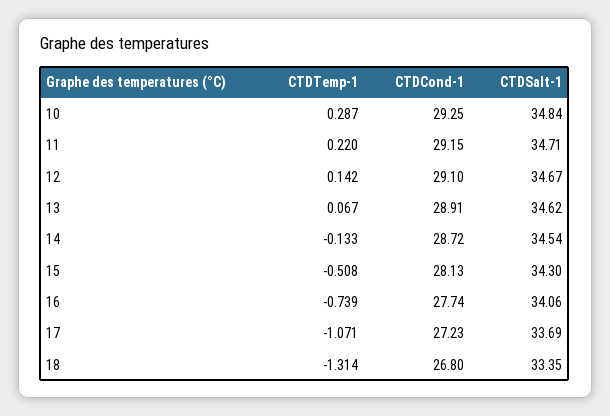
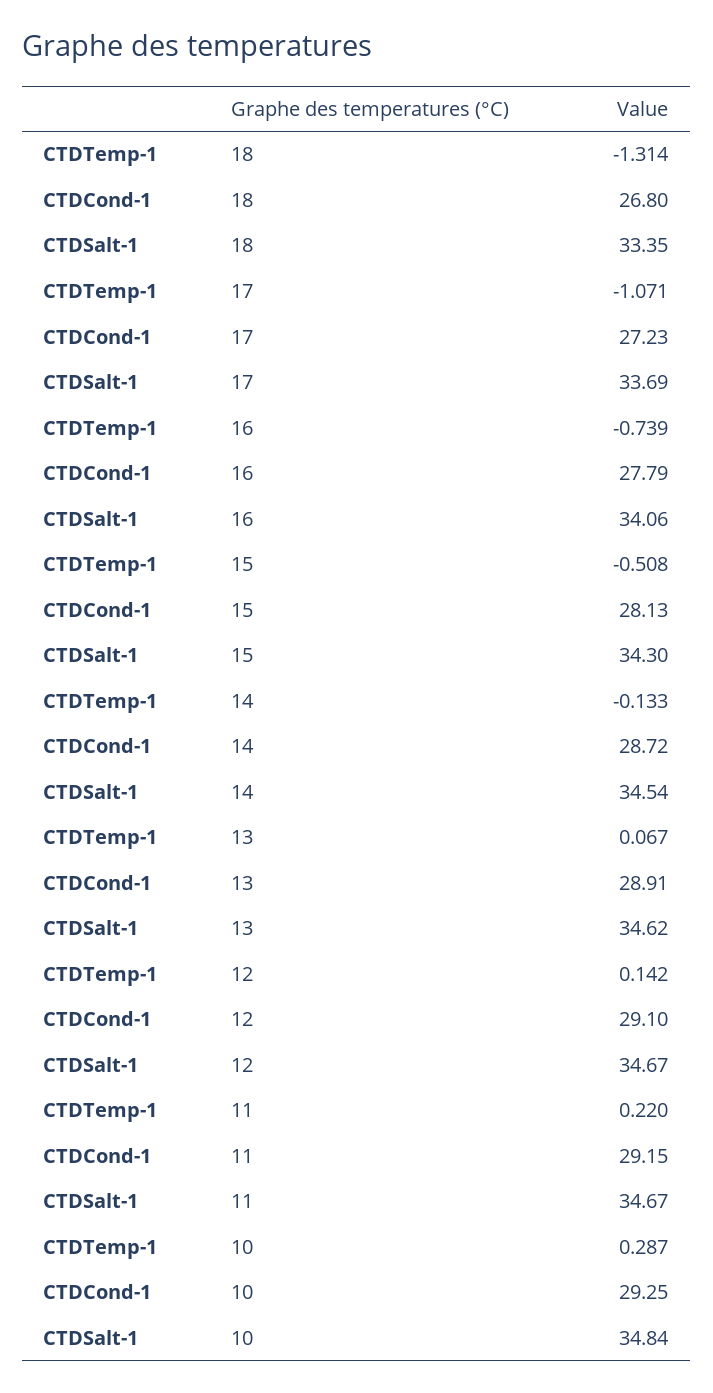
CTDSalt-1, 11: 34.71 -> 34.67
CTDCond-1, 16: 27.74 -> 27.79

